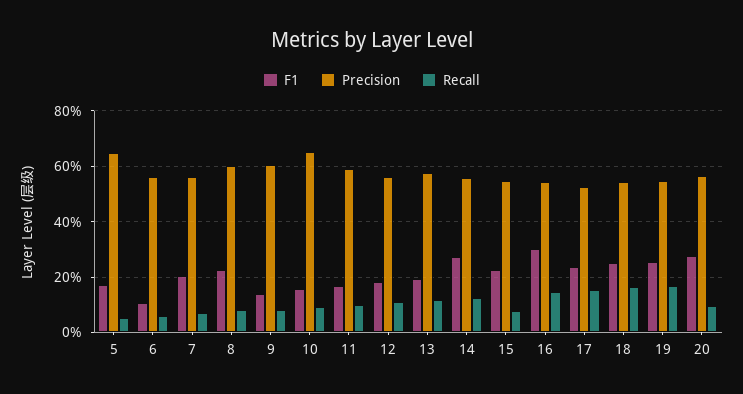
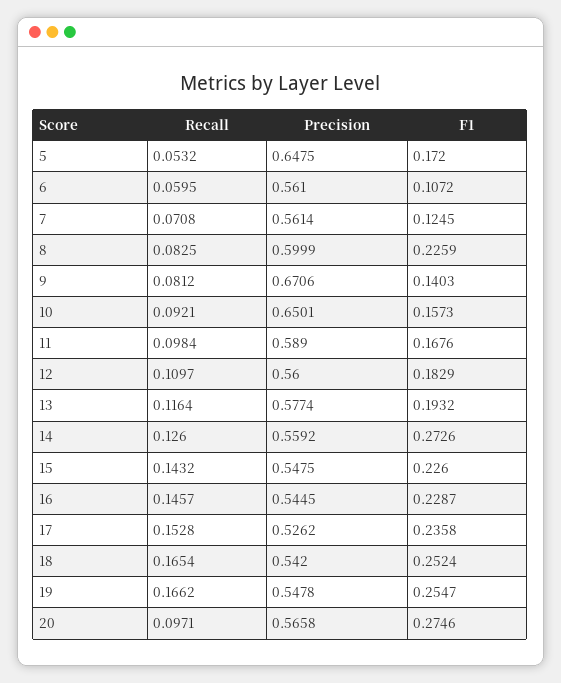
F1, 7: 0.2 -> 0.1245
Precision, 9: 0.6 -> 0.6706
Recall, 15: 0.075 -> 0.1432
F1, 16: 0.3 -> 0.2287

